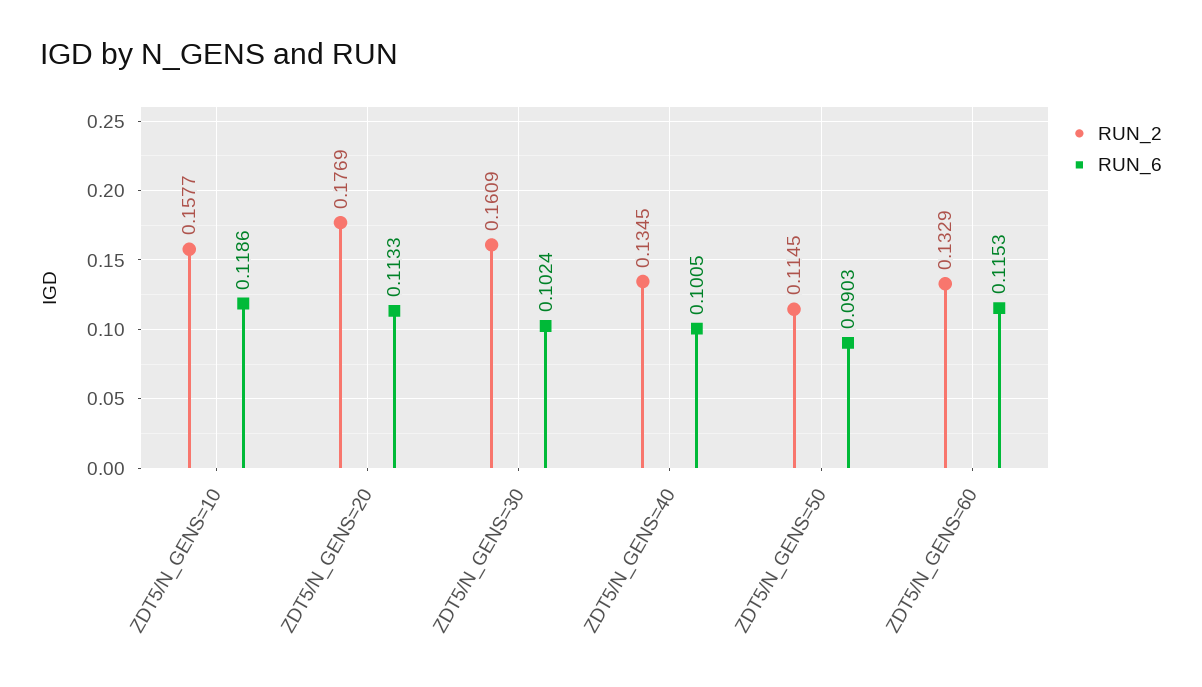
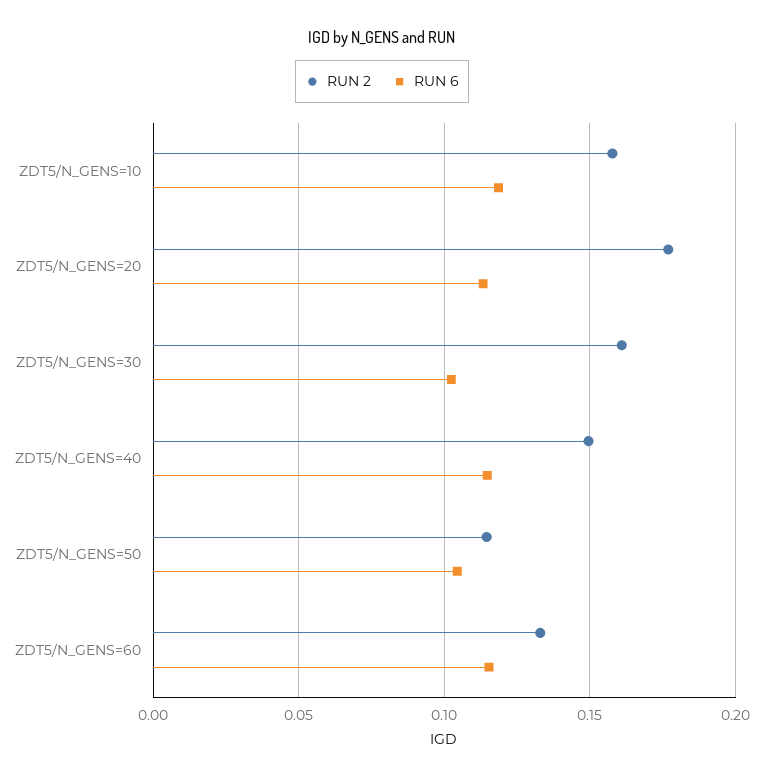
RUN_2, ZDT5/N_GENS=40: 0.1345 -> 0.15
RUN_6, ZDT5/N_GENS=40: 0.1005 -> 0.115
RUN_6, ZDT5/N_GENS=50: 0.0903 -> 0.105

